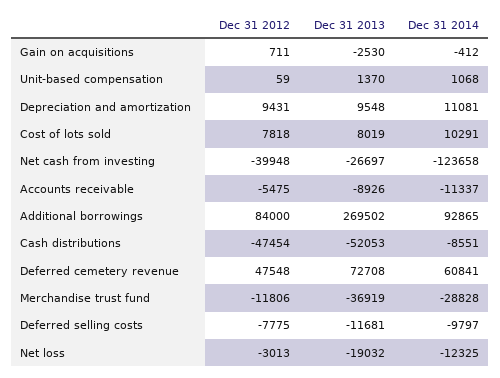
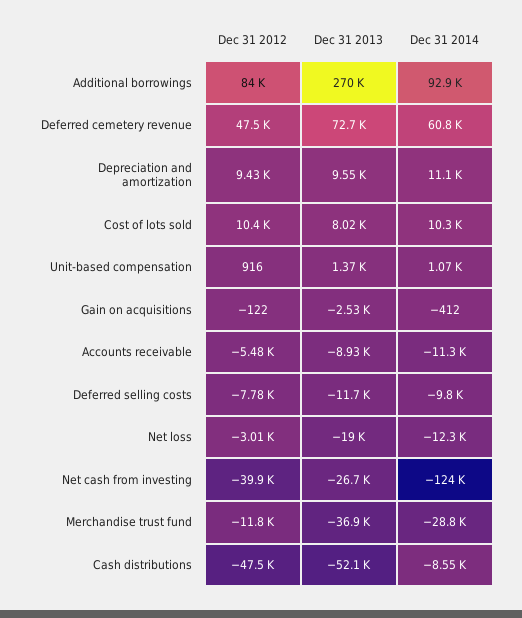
Dec 31 2012, Gain on acquisitions: 711 -> -122
Dec 31 2012, Unit-based compensation: 59 -> 916
Dec 31 2012, Cost of lots sold: 7818 -> 10400

